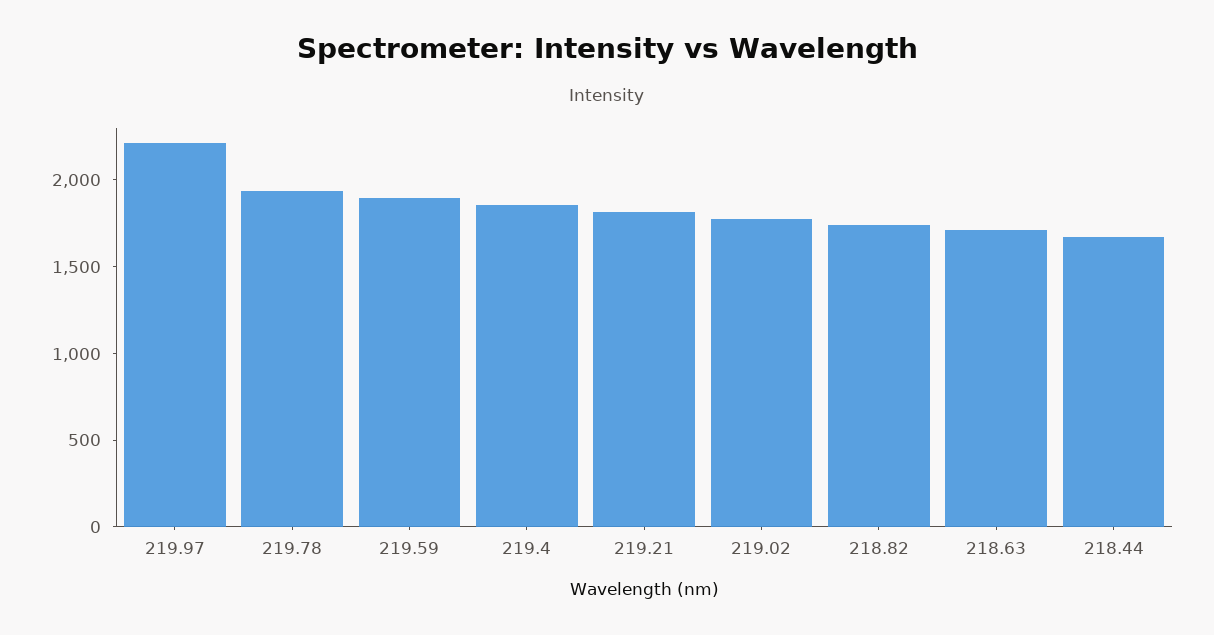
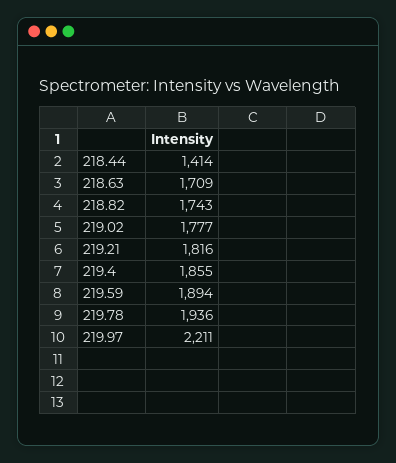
218.44: 1700 -> 1414

